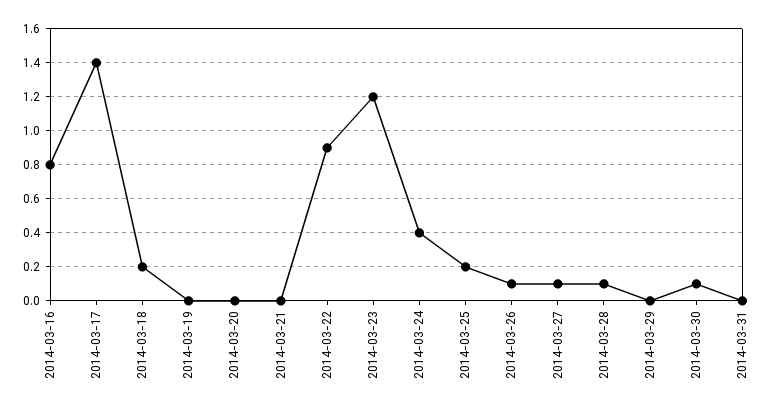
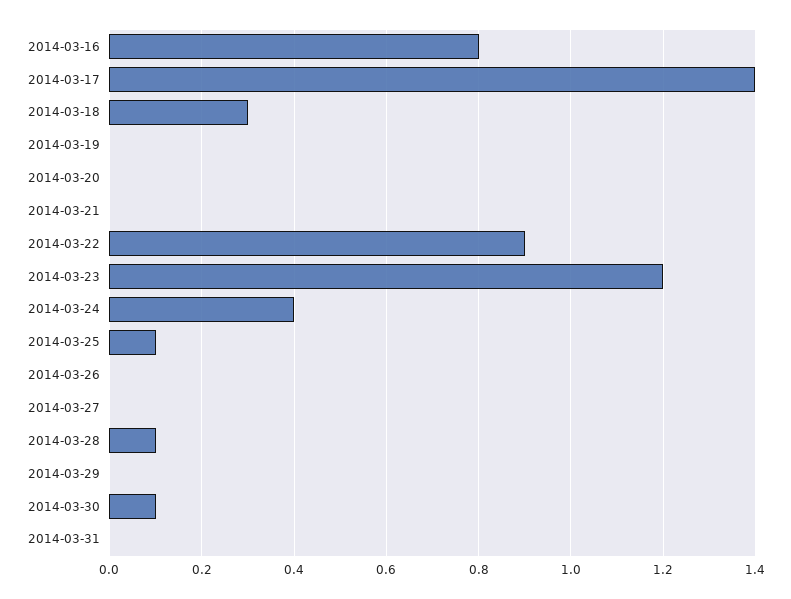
2014-03-18: 0.2 -> 0.3
2014-03-25: 0.2 -> 0.1
2014-03-26: 0.1 -> 0
2014-03-27: 0.1 -> 0

